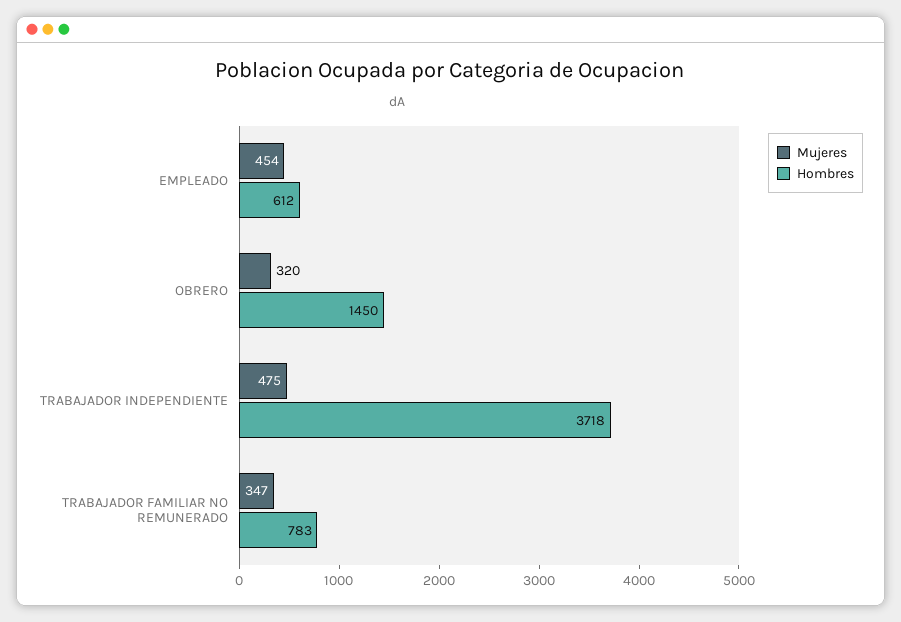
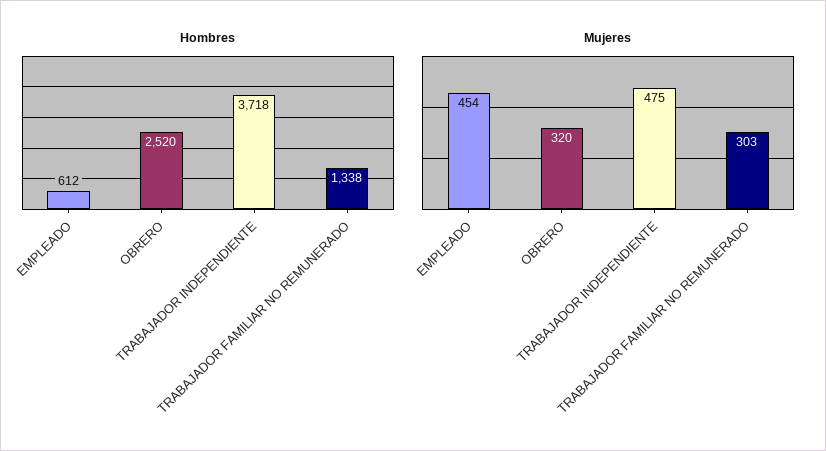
Hombres, OBRERO: 1450 -> 2520
Mujeres, TRABAJADOR FAMILIAR NO REMUNERADO: 347 -> 303
Hombres, TRABAJADOR FAMILIAR NO REMUNERADO: 783 -> 1338

